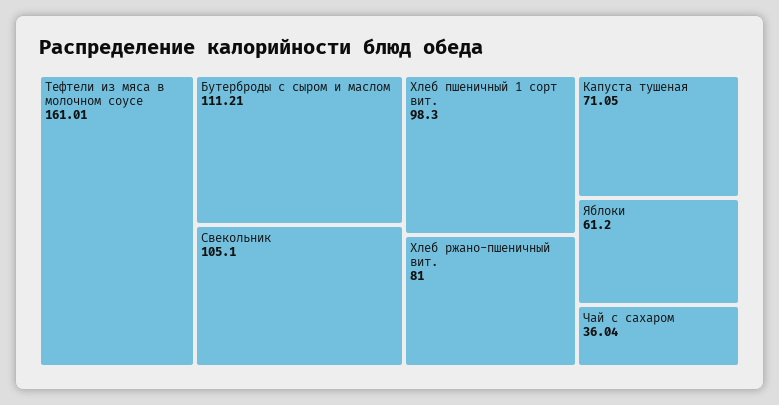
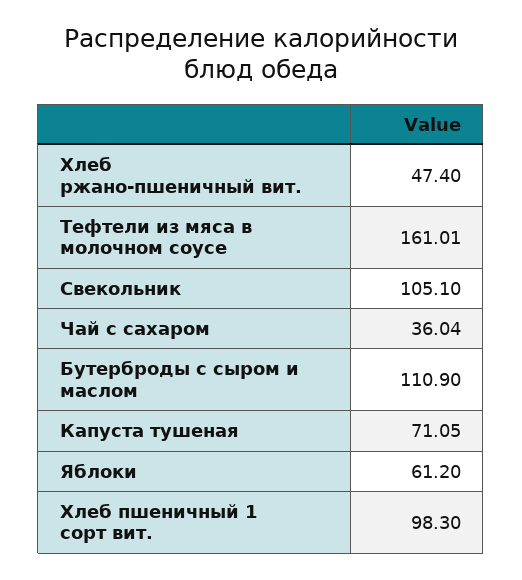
Бутерброды с сыром и маслом: 111.21 -> 110.9
Хлеб ржано-пшеничный вит.: 81 -> 47.4

